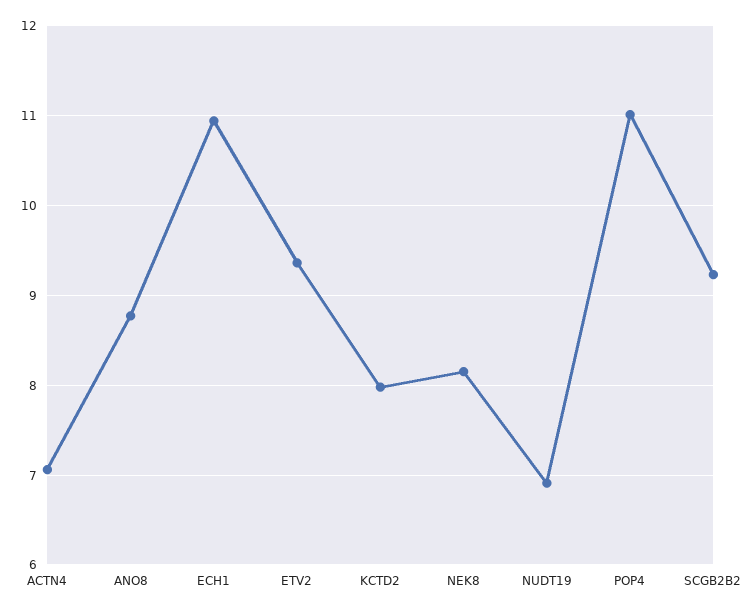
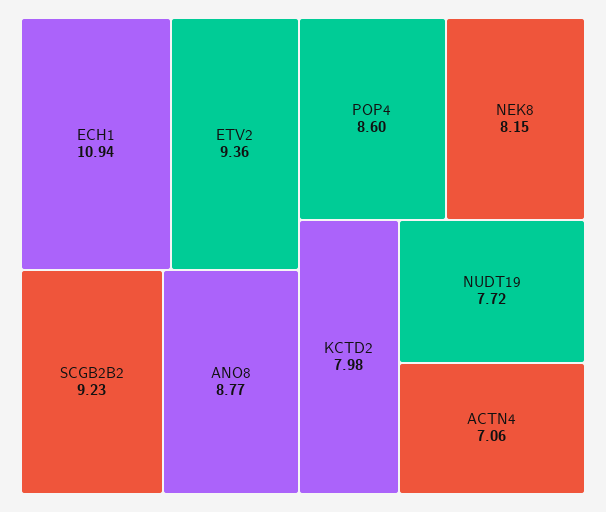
NUDT19: 6.9 -> 7.72
POP4: 11 -> 8.6

